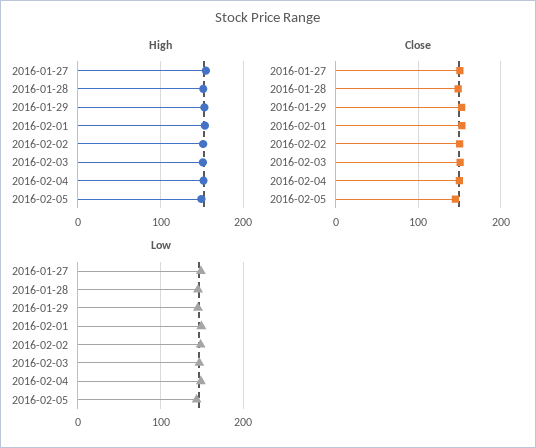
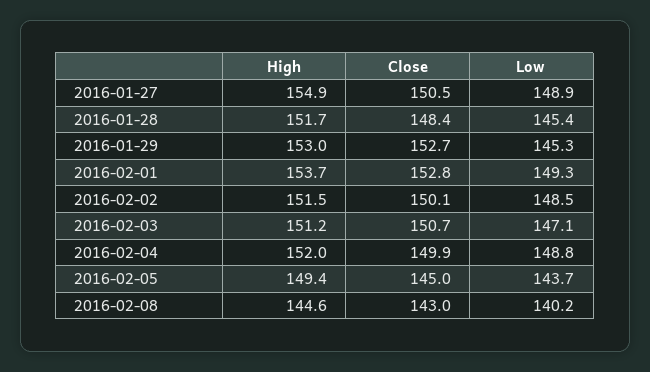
High, 2016-02-08: none -> 144.6
Close, 2016-02-08: none -> 143
Low, 2016-02-08: none -> 140.2

